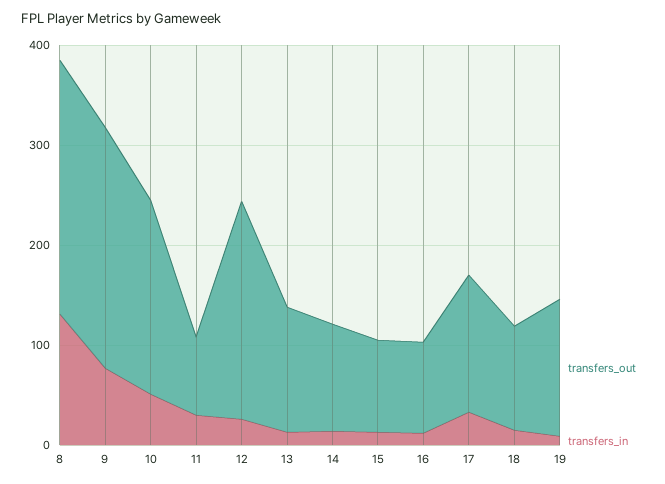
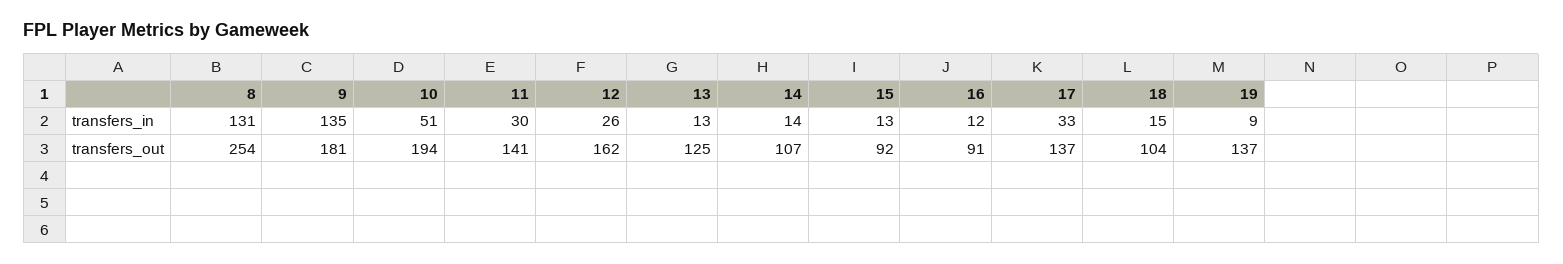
transfers_out, 9: 240 -> 181
transfers_in, 9: 80 -> 135
transfers_out, 11: 80 -> 141
transfers_out, 12: 220 -> 162

